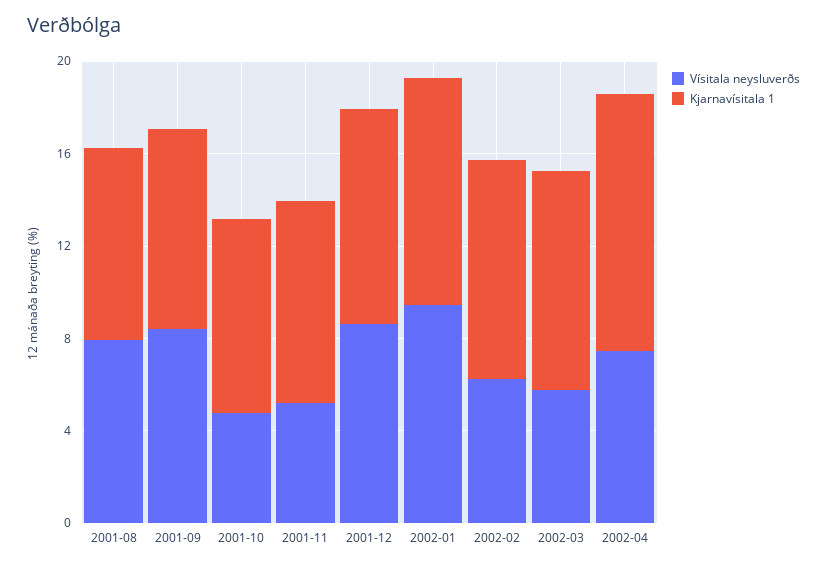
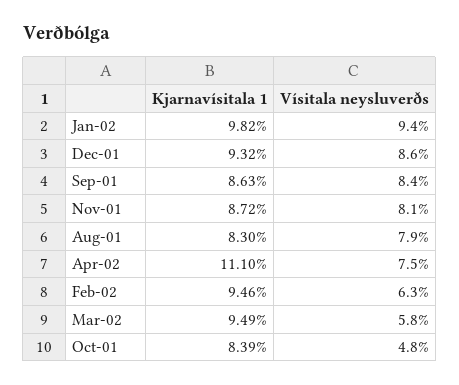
Vísitala neysluverðs, 2001-11: 5 -> 8.1

